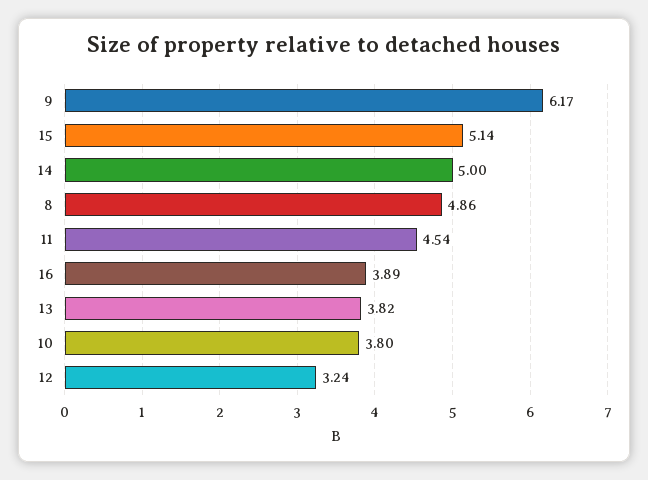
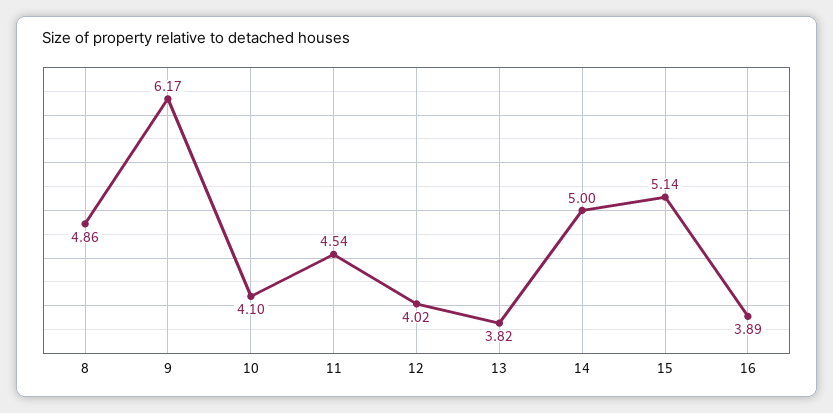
10: 3.8 -> 4.1
12: 3.24 -> 4.02

